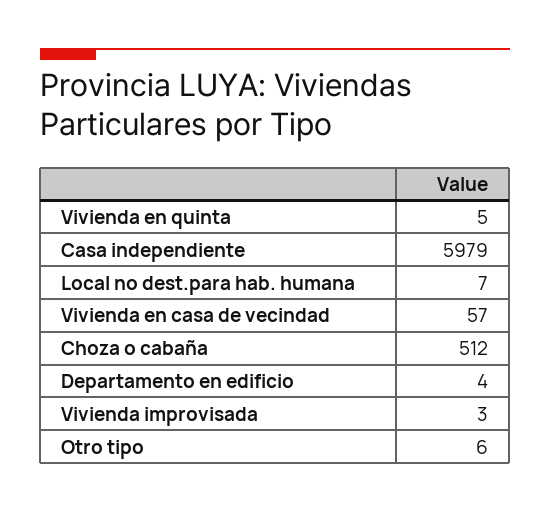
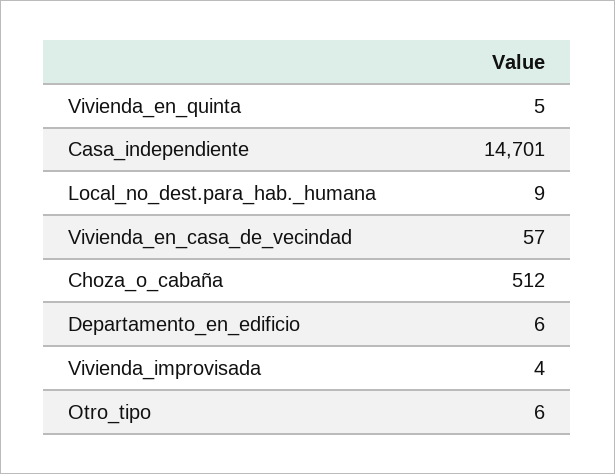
Casa independiente: 5979 -> 14701
Local no dest.para hab. humana: 7 -> 9
Departamento en edificio: 4 -> 6
Vivienda improvisada: 3 -> 4

